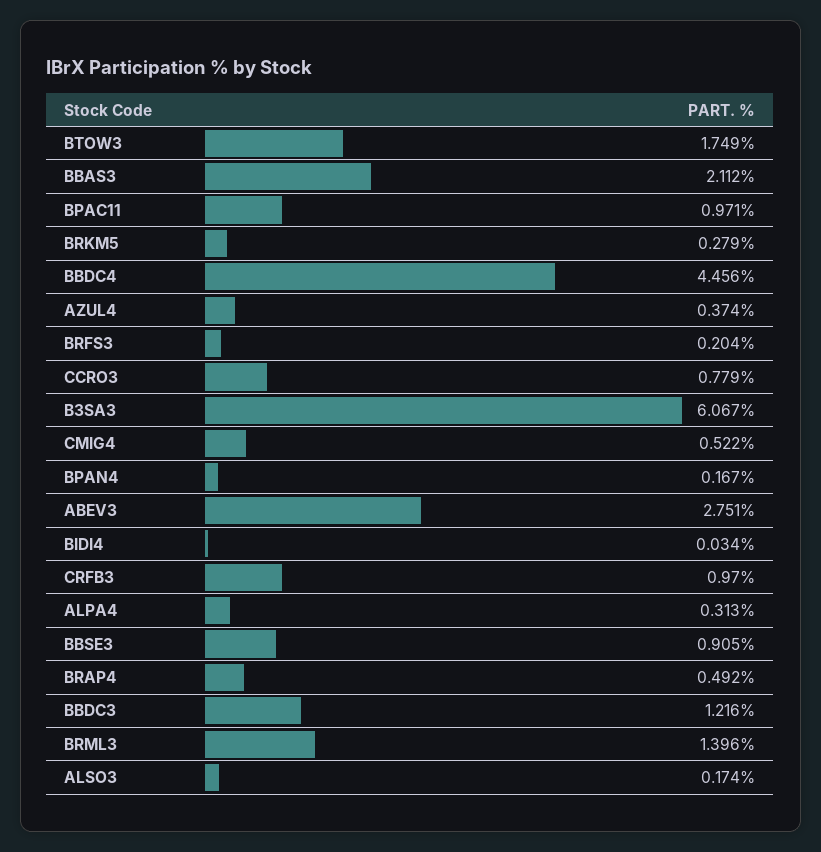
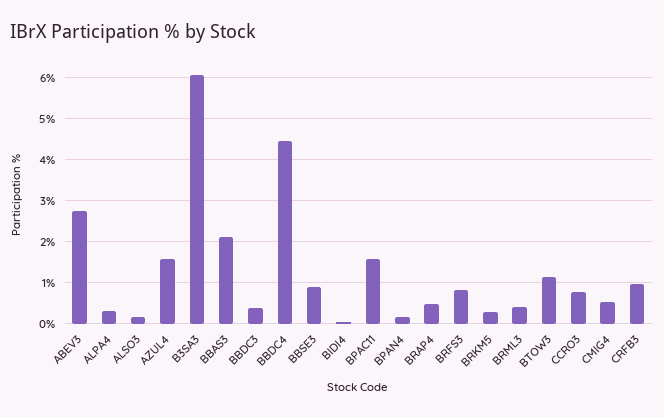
BTOW3: 1.749 -> 1.2
BPAC11: 0.971 -> 1.6
AZUL4: 0.374 -> 1.6
BRFS3: 0.204 -> 0.8
BBDC3: 1.216 -> 0.4
BRML3: 1.396 -> 0.4

